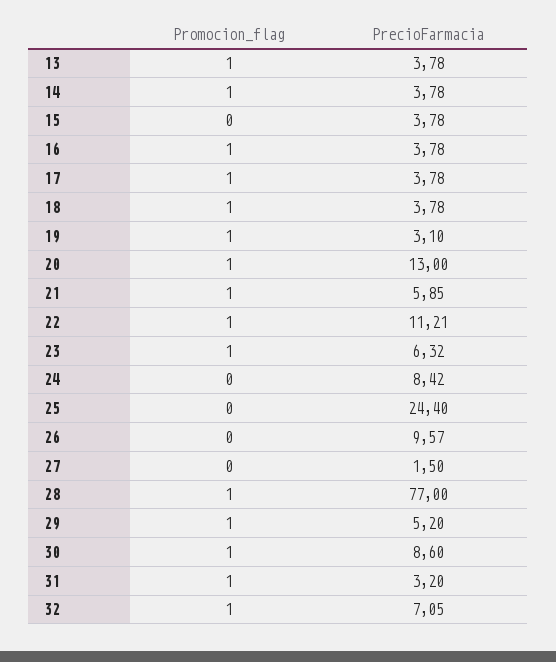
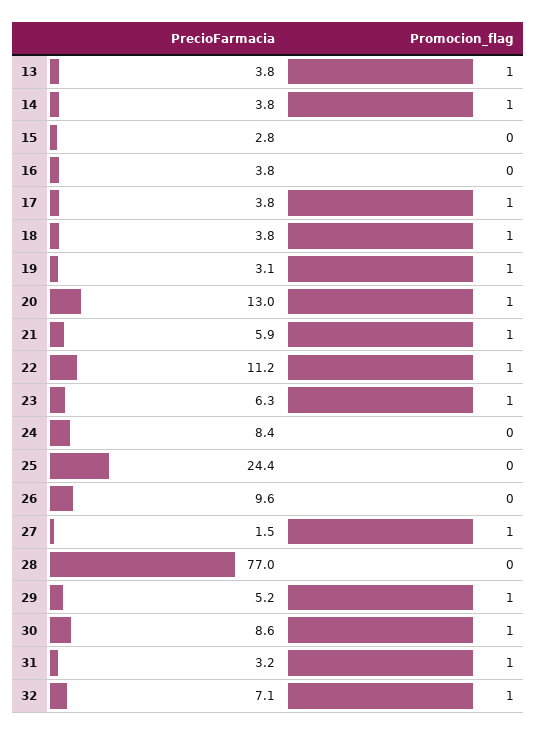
PrecioFarmacia, 15: 3.78 -> 2.8
Promocion_flag, 16: 1 -> 0
Promocion_flag, 27: 0 -> 1
Promocion_flag, 28: 1 -> 0

